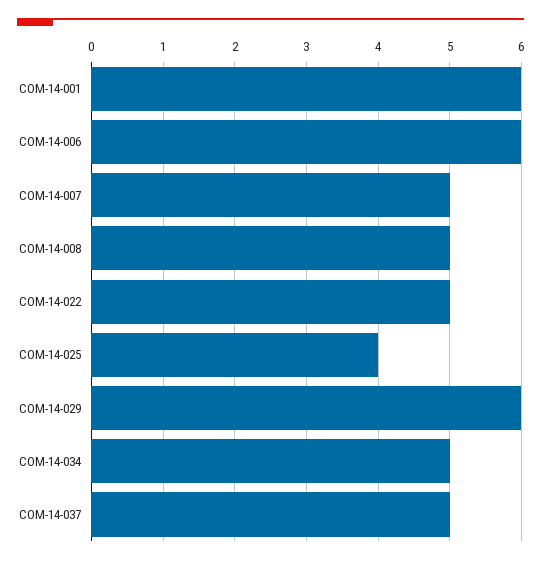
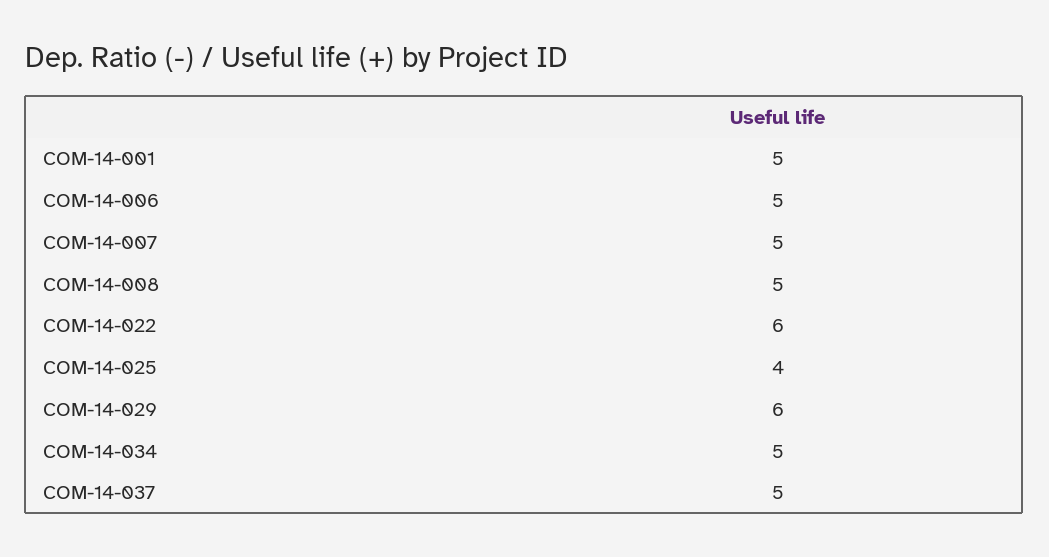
COM-14-001: 6 -> 5
COM-14-006: 6 -> 5
COM-14-022: 5 -> 6

